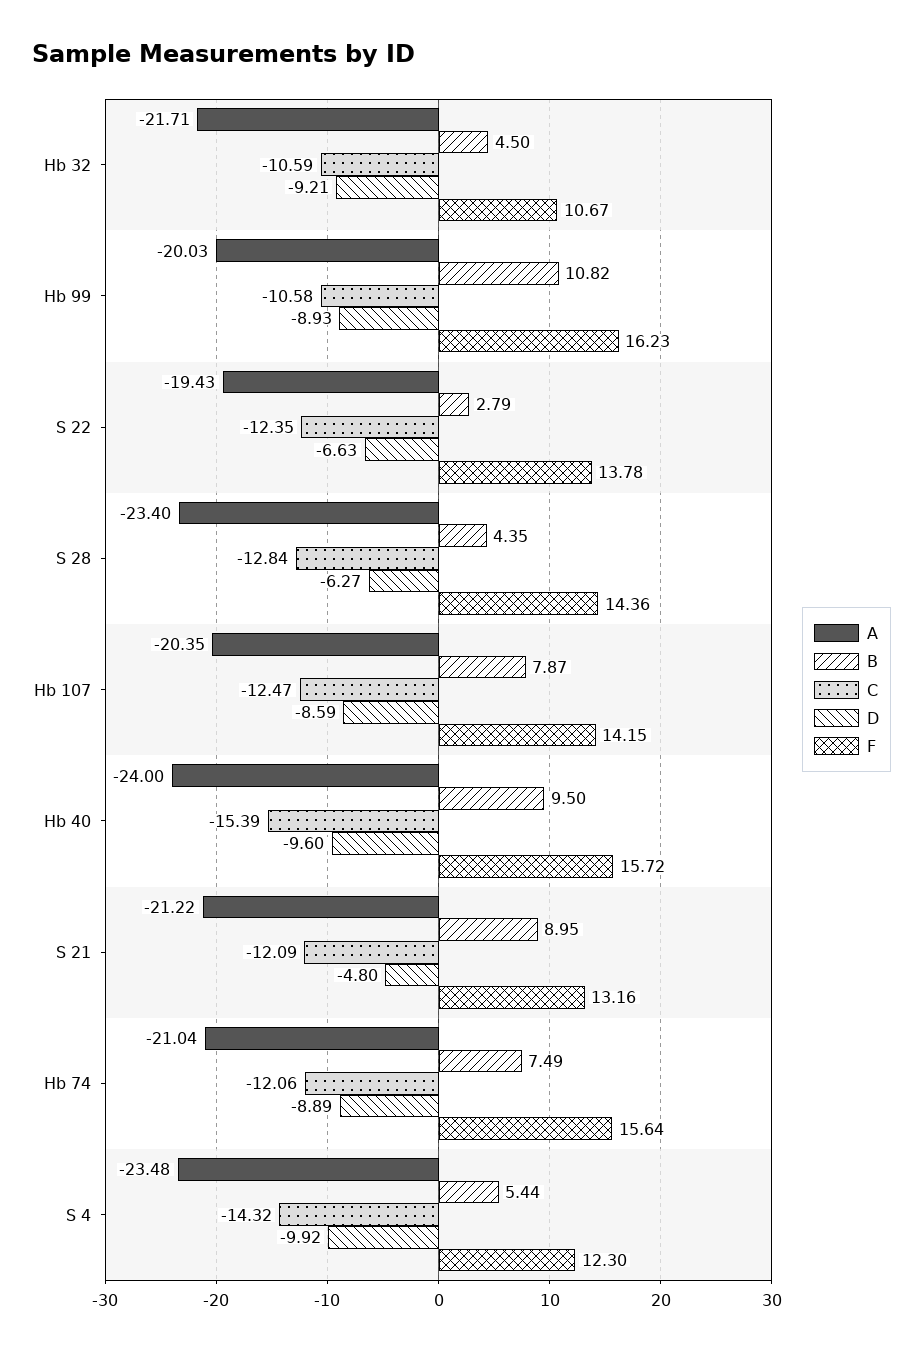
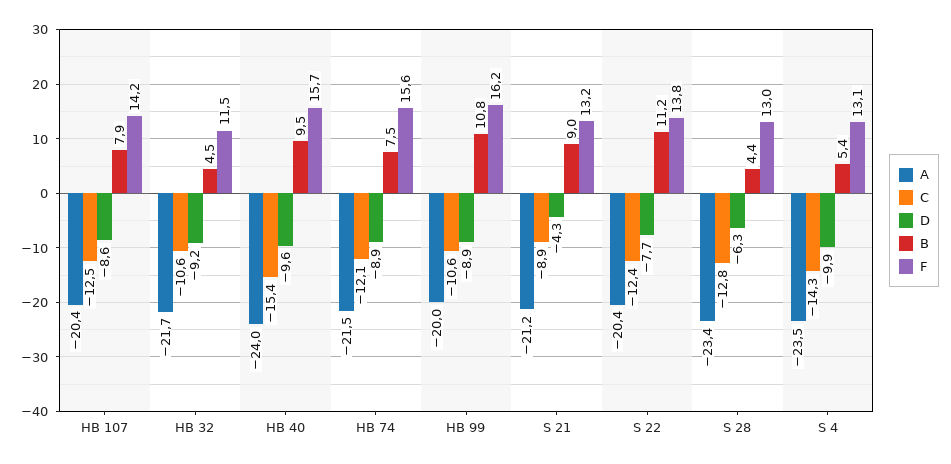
F, Hb 32: 10.67 -> 11.5
A, S 22: -19.43 -> -20.4
B, S 22: 2.79 -> 11.2
D, S 22: -6.63 -> -7.7
F, S 28: 14.36 -> 13
C, S 21: -12.09 -> -8.9
D, S 21: -4.8 -> -4.3
A, Hb 74: -21.04 -> -21.5
F, S 4: 12.3 -> 13.1

